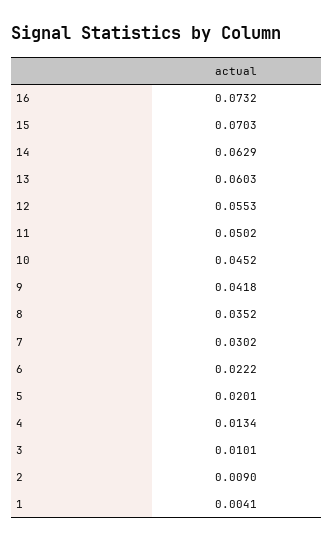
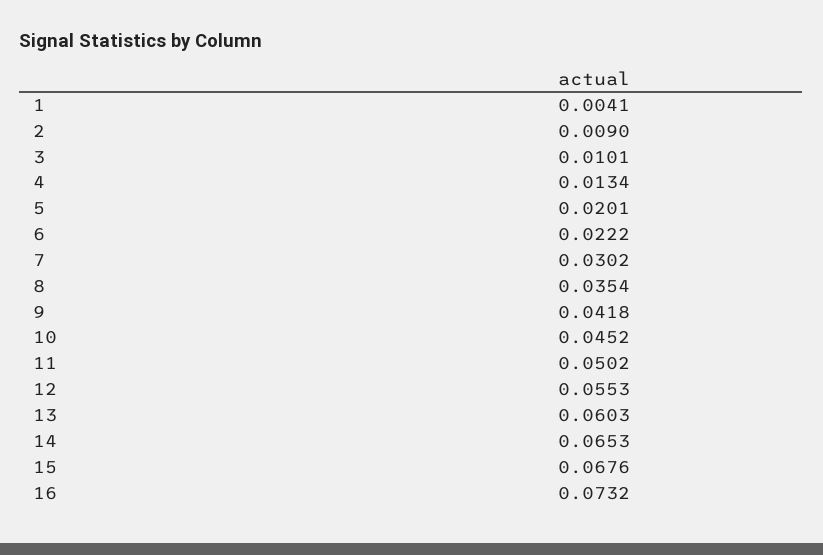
15: 0.0703 -> 0.0676
14: 0.0629 -> 0.0653
8: 0.0352 -> 0.0354

